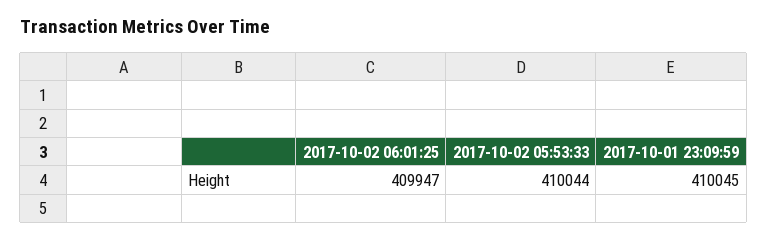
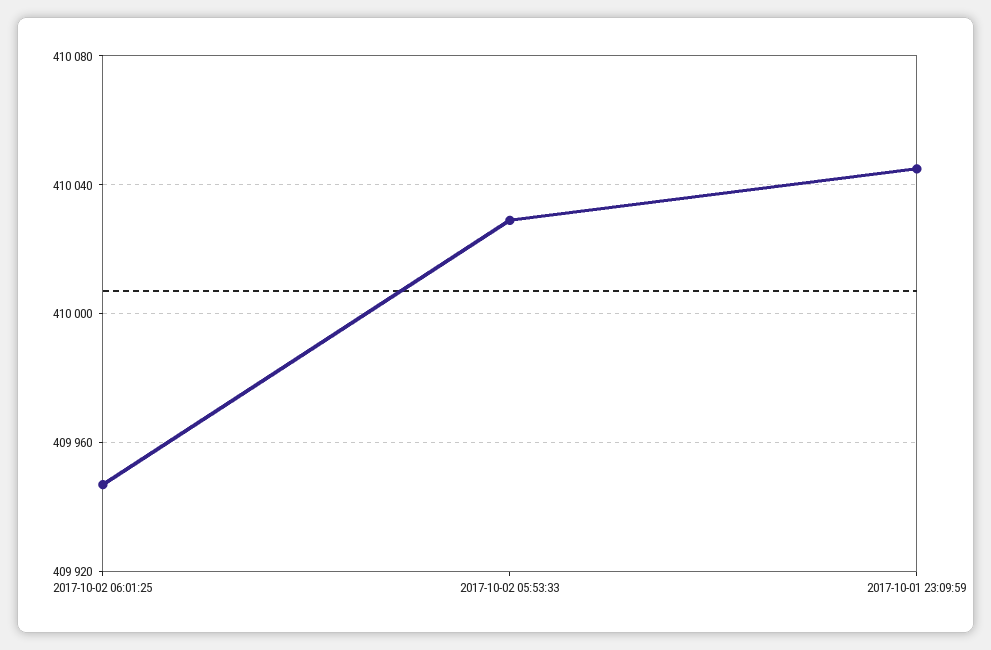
2017-10-02 05:53:33: 410044 -> 410030

